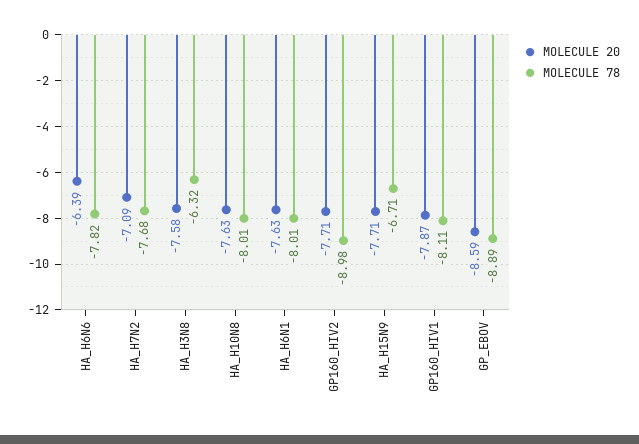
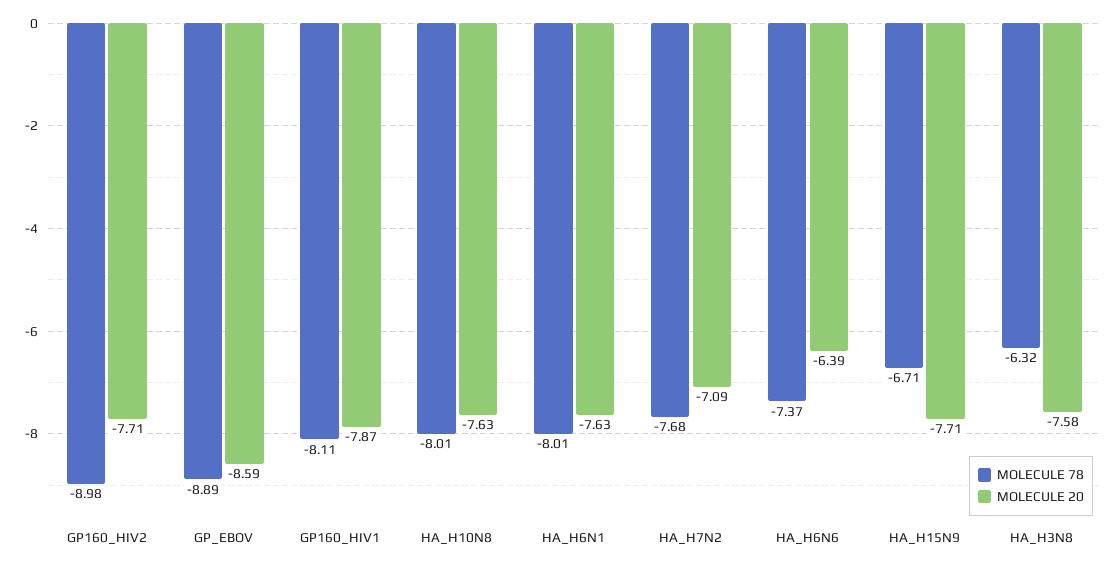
MOLECULE 78, HA_H6N6: -7.82 -> -7.37

